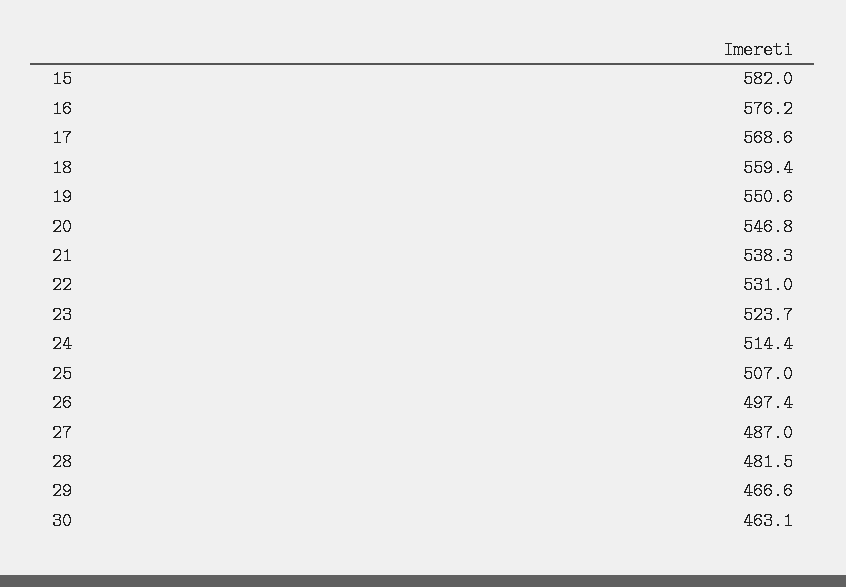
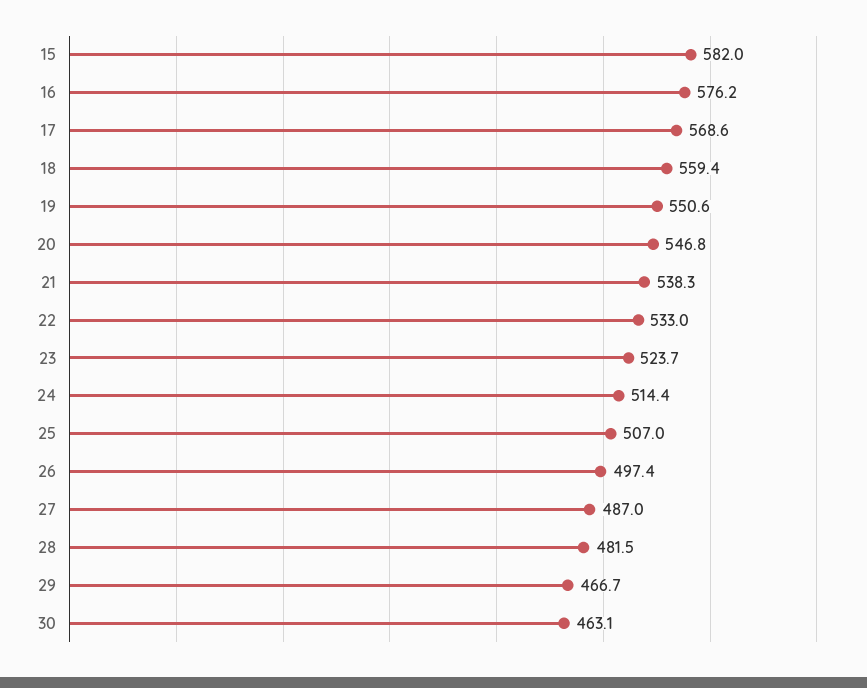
22: 531 -> 533
29: 466.6 -> 466.7

